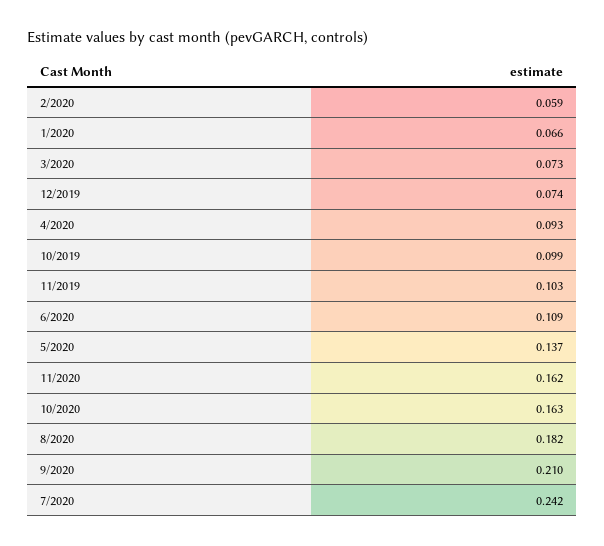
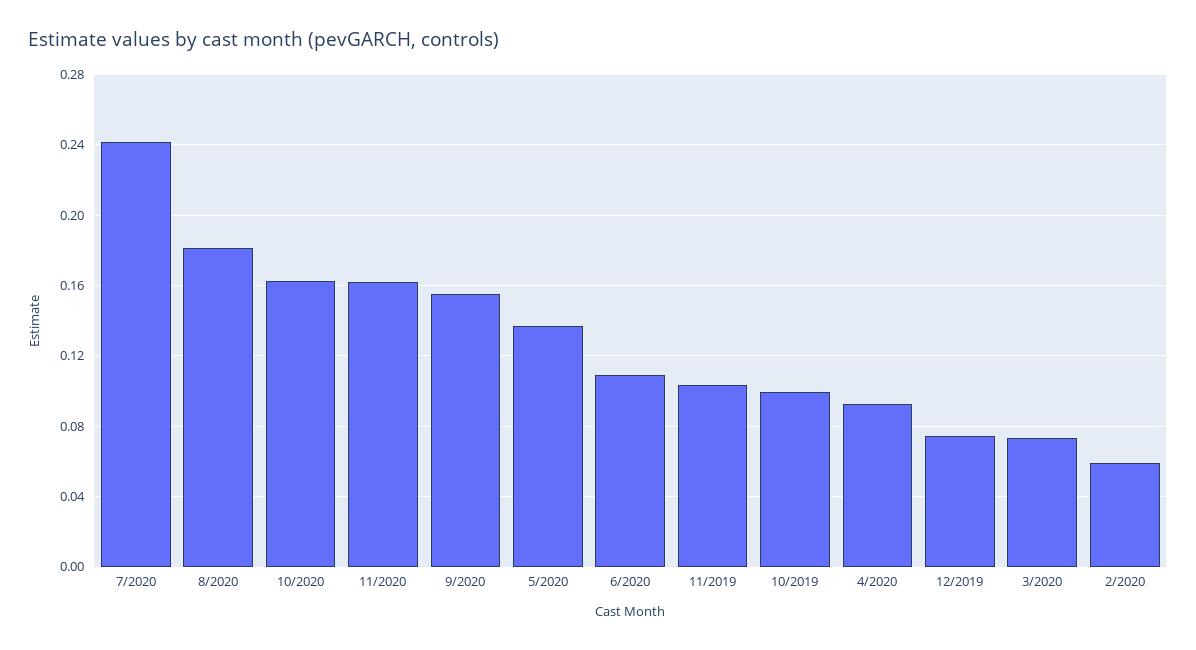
1/2020: 0.066 -> none
9/2020: 0.21 -> 0.155

